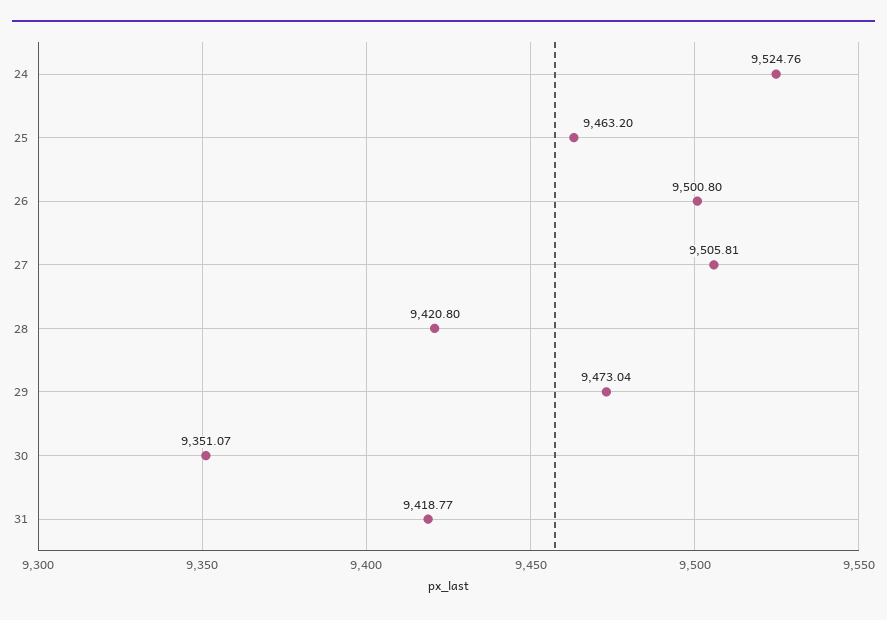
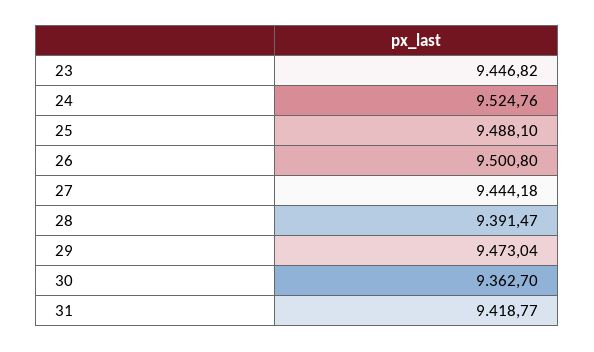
25: 9463.2 -> 9488.1
27: 9505.81 -> 9444.18
28: 9420.8 -> 9391.47
30: 9351.07 -> 9362.7
23: none -> 9446.82

